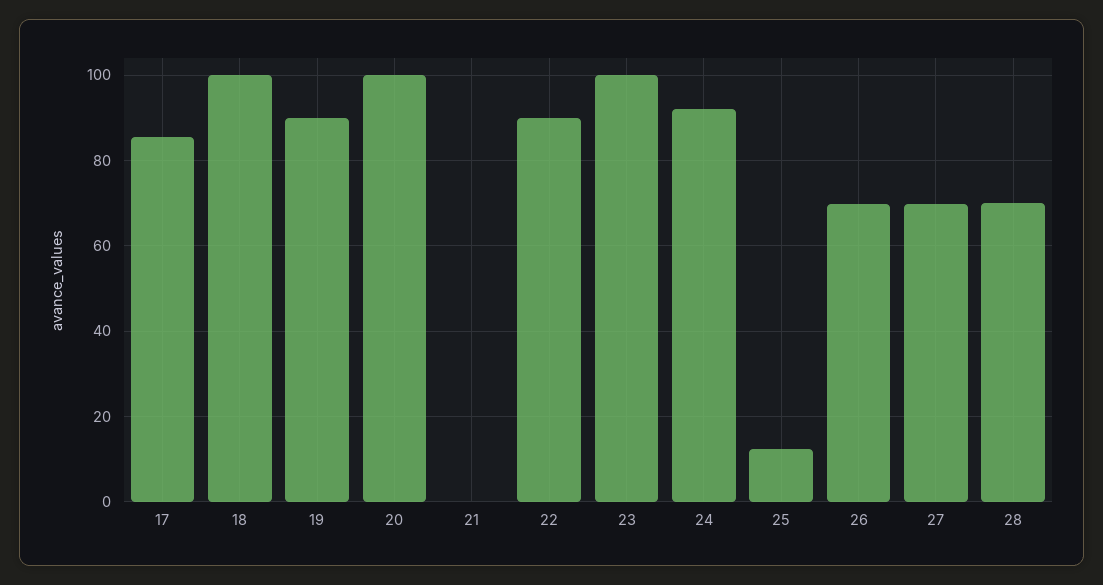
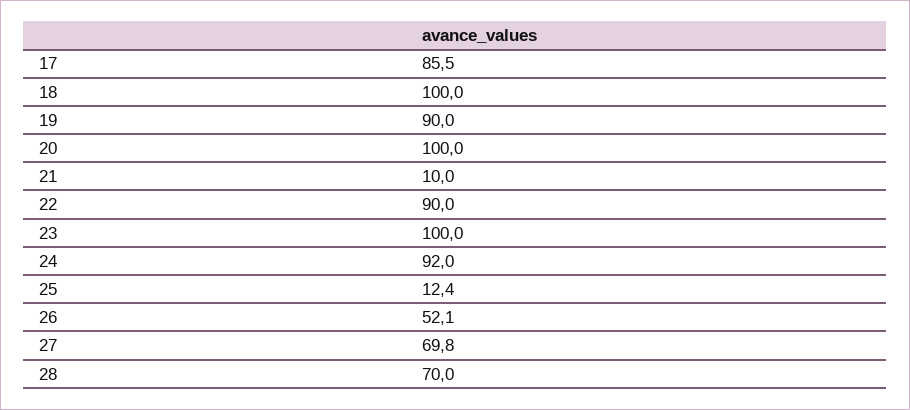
21: 0 -> 10
26: 70 -> 52.1

